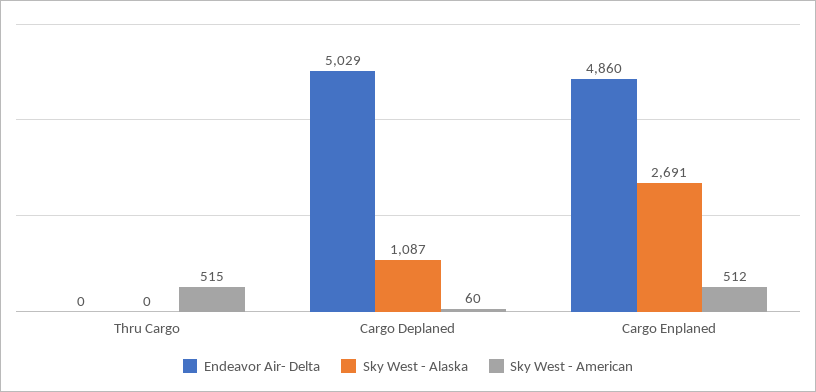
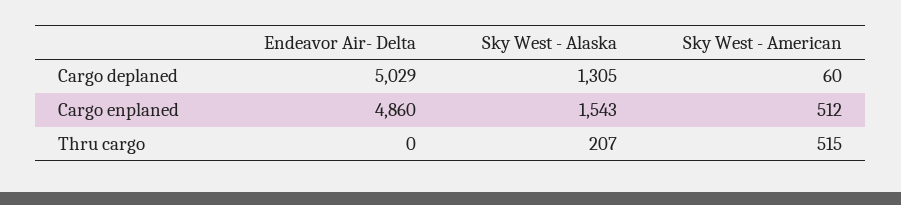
Sky West - Alaska, Thru Cargo: 0 -> 207
Sky West - Alaska, Cargo Deplaned: 1087 -> 1305
Sky West - Alaska, Cargo Enplaned: 2691 -> 1543

